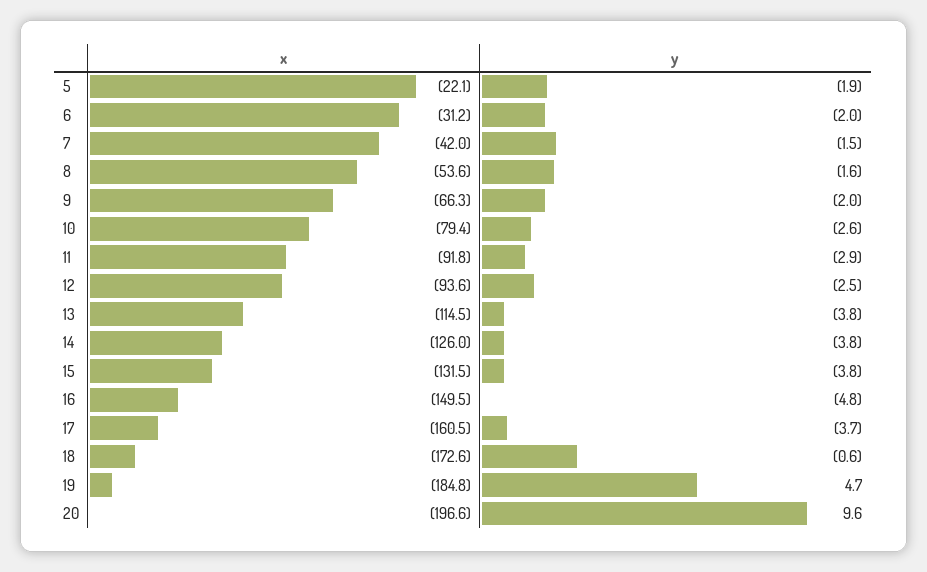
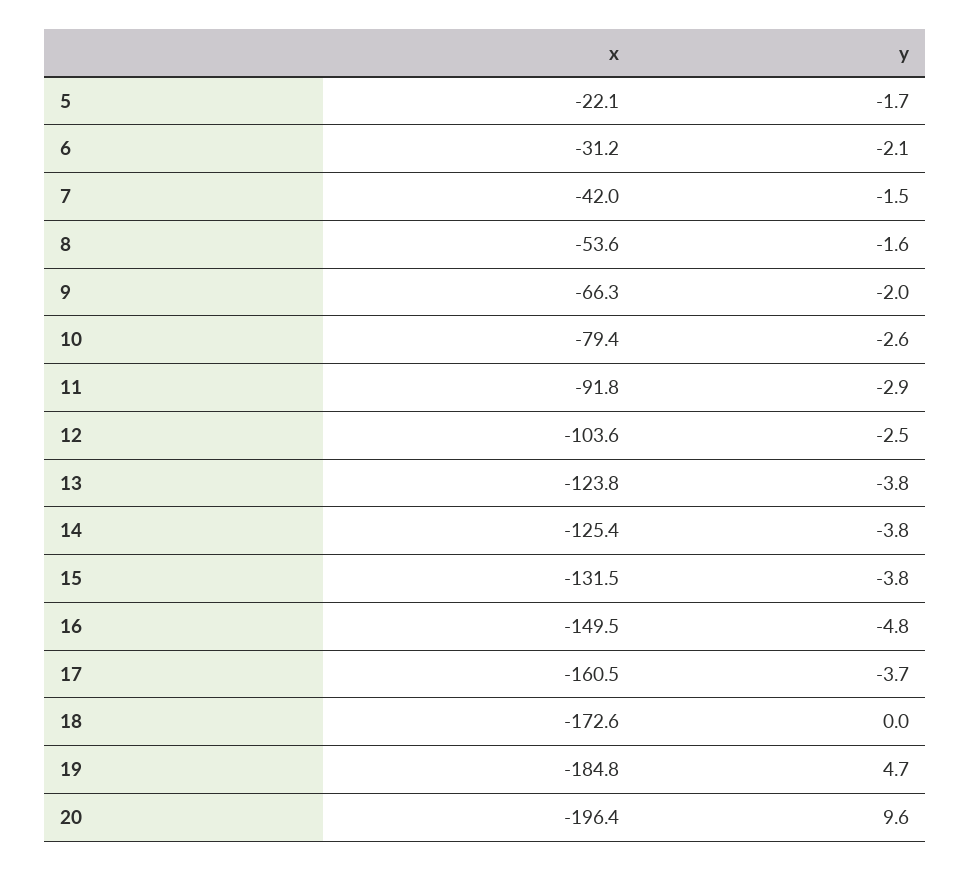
y, 5: -1.9 -> -1.7
y, 6: -2 -> -2.1
x, 12: -93.6 -> -103.6
x, 13: -114.5 -> -123.8
x, 14: -126 -> -125.4
y, 18: -0.6 -> 0
x, 20: -196.6 -> -196.4

